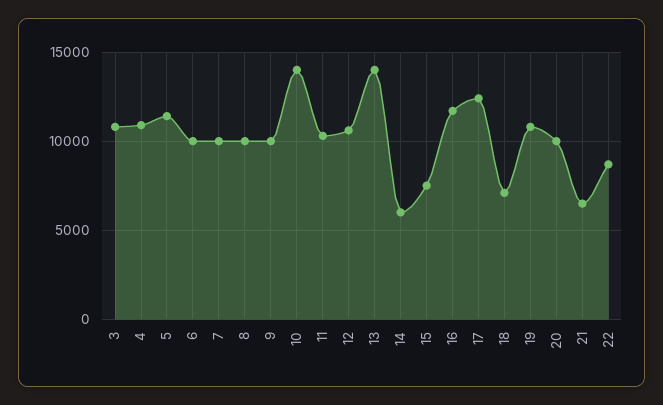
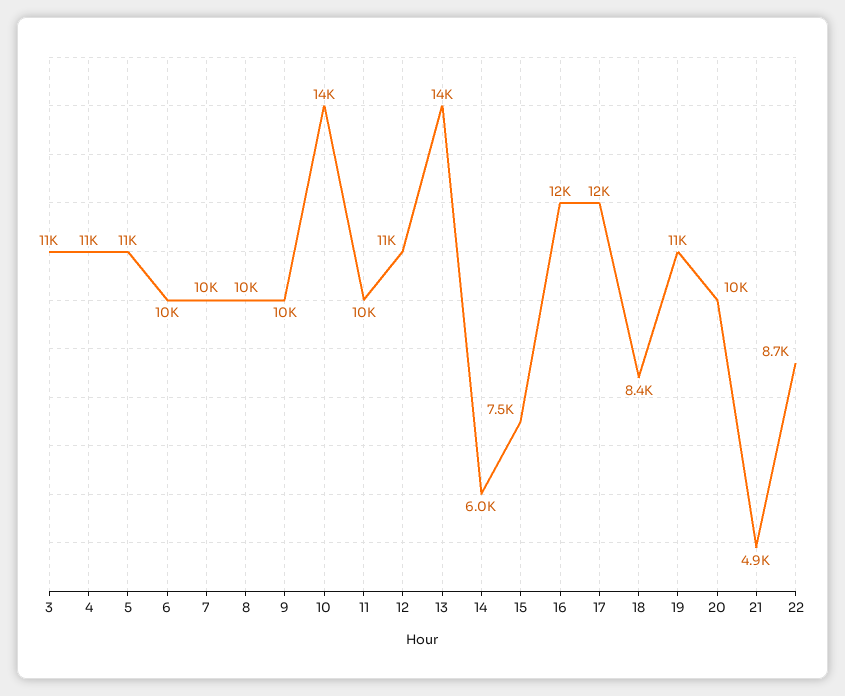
18: 7000 -> 8400
21: 6500 -> 4900

